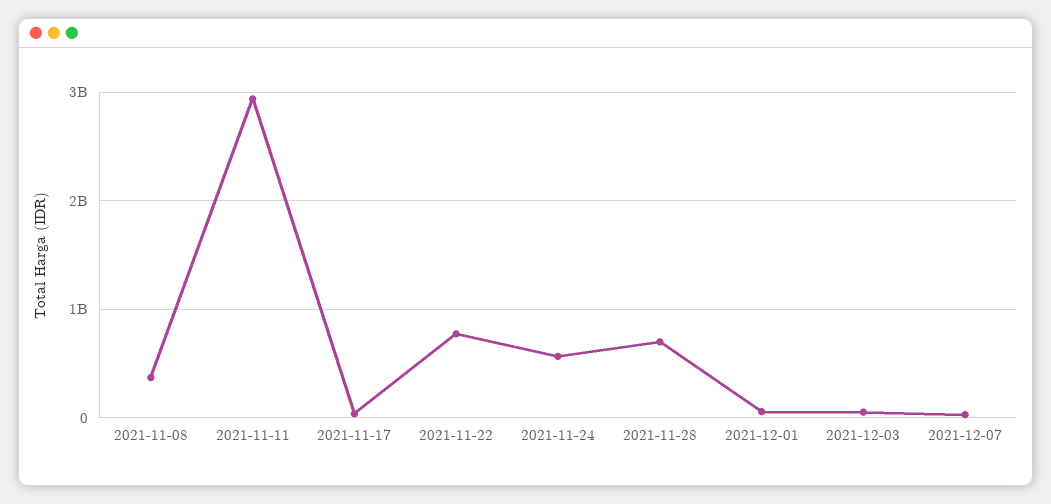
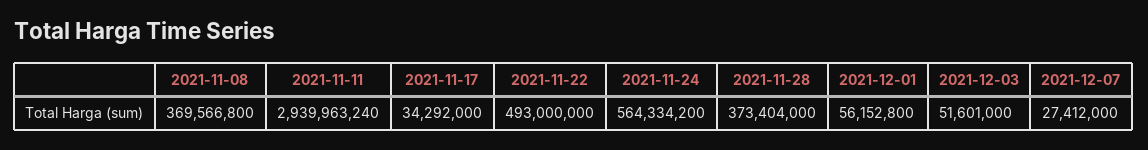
2021-11-22: 800000000 -> 493000000
2021-11-28: 700000000 -> 373404000

